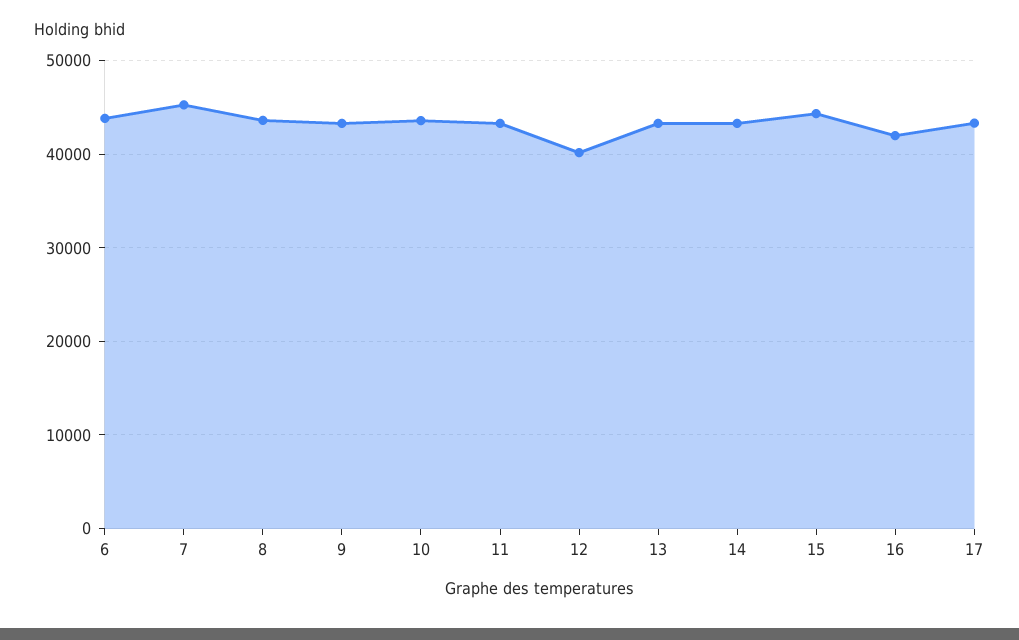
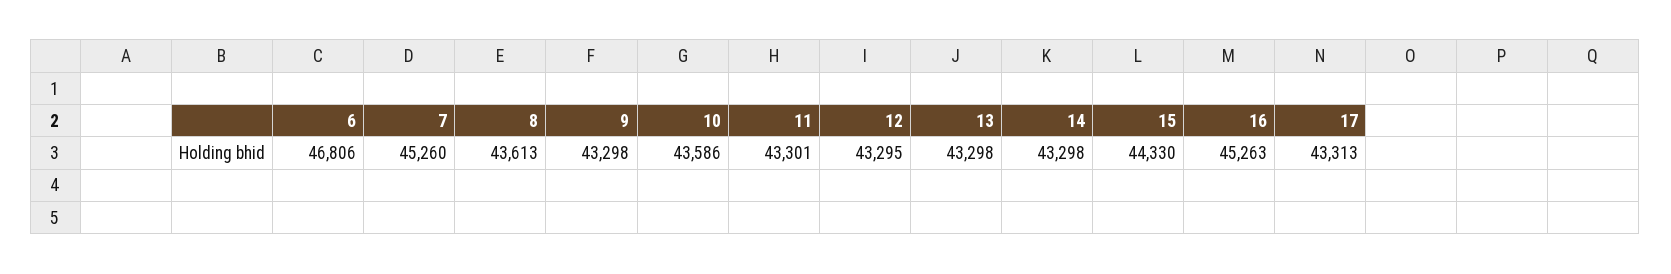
6: 44000 -> 46806
12: 40000 -> 43295
16: 42000 -> 45263

